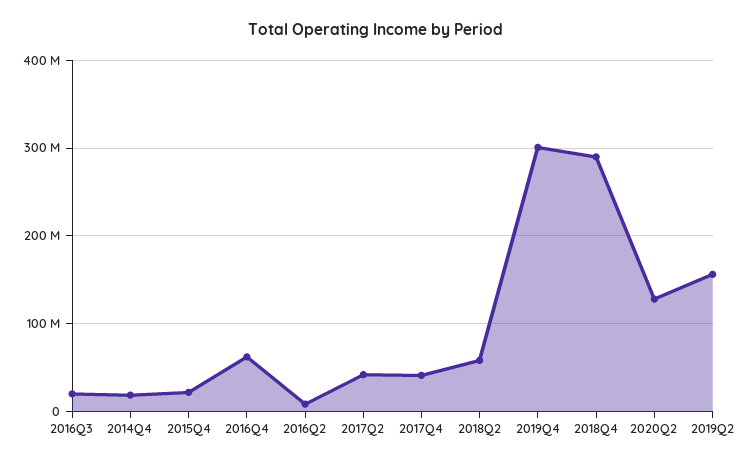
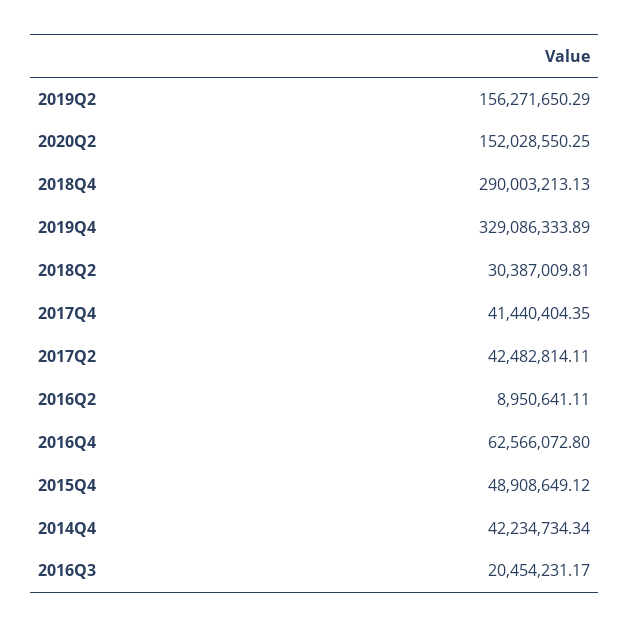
2014Q4: 20000000 -> 42234734.34
2015Q4: 20000000 -> 48908649.12
2018Q2: 60000000 -> 30387009.81
2019Q4: 300000000 -> 329086333.89
2020Q2: 130000000 -> 152028550.25

